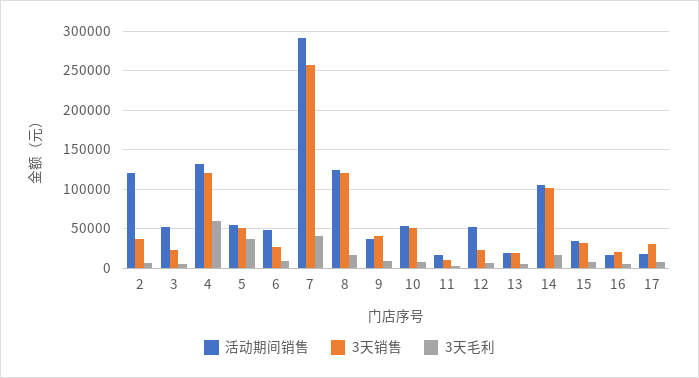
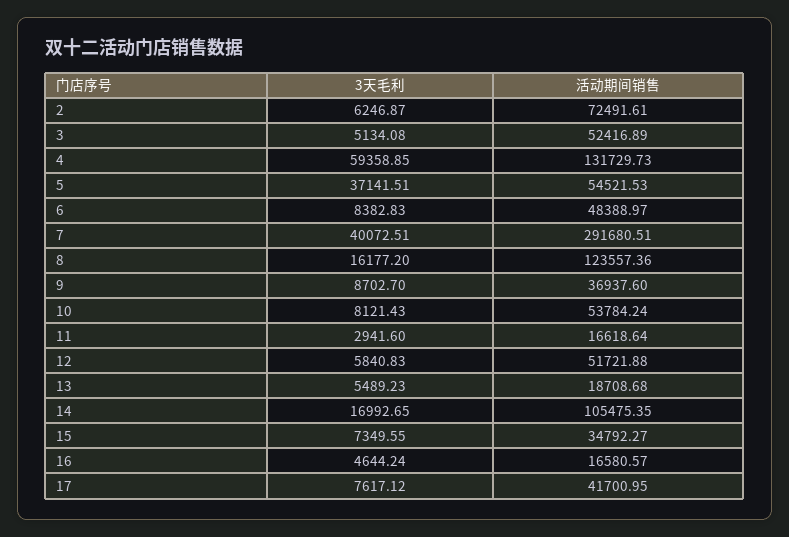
活动期间销售, 2: 120000 -> 72491.61
3天销售, 2: 40000 -> none
3天销售, 3: 20000 -> none
3天销售, 4: 120000 -> none
3天销售, 5: 50000 -> none
3天销售, 6: 30000 -> none
3天销售, 7: 260000 -> none
3天销售, 8: 120000 -> none
3天销售, 9: 40000 -> none
3天销售, 10: 50000 -> none
3天销售, 11: 10000 -> none
3天销售, 12: 20000 -> none
3天销售, 13: 20000 -> none
3天销售, 14: 100000 -> none
3天销售, 15: 30000 -> none
3天销售, 16: 20000 -> none
活动期间销售, 17: 20000 -> 41700.95
3天销售, 17: 30000 -> none

